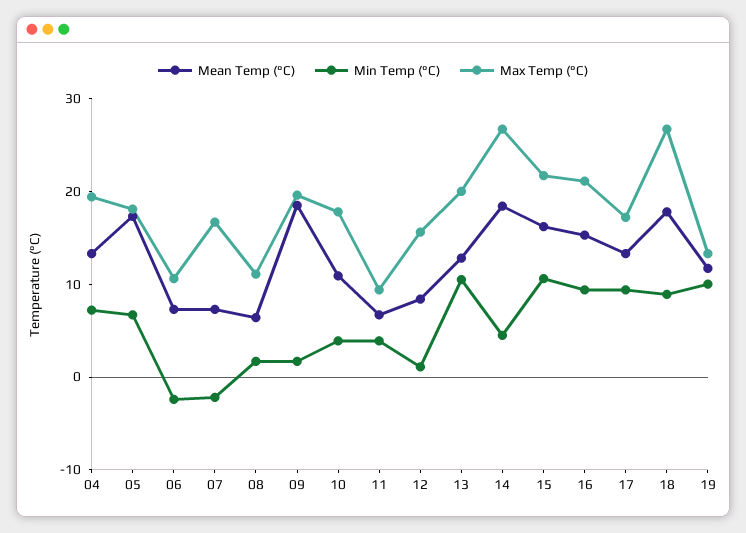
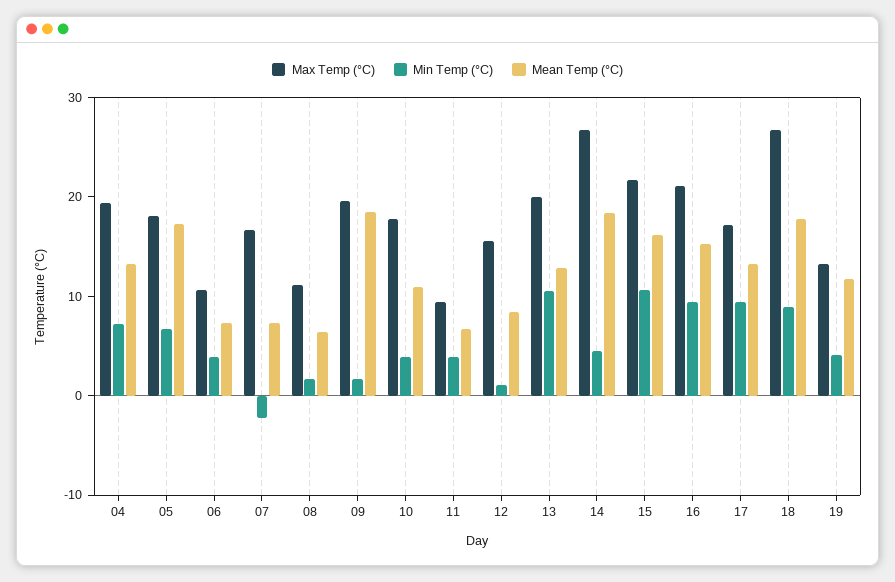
Min Temp (°C), 06: -2 -> 4
Min Temp (°C), 19: 10 -> 4

